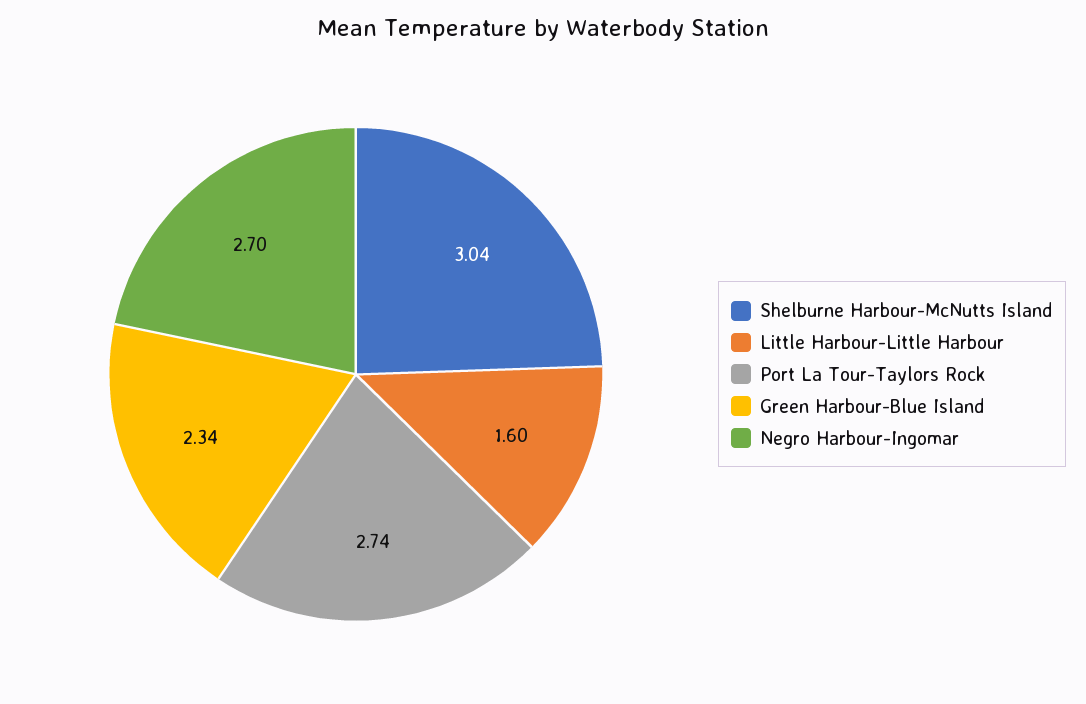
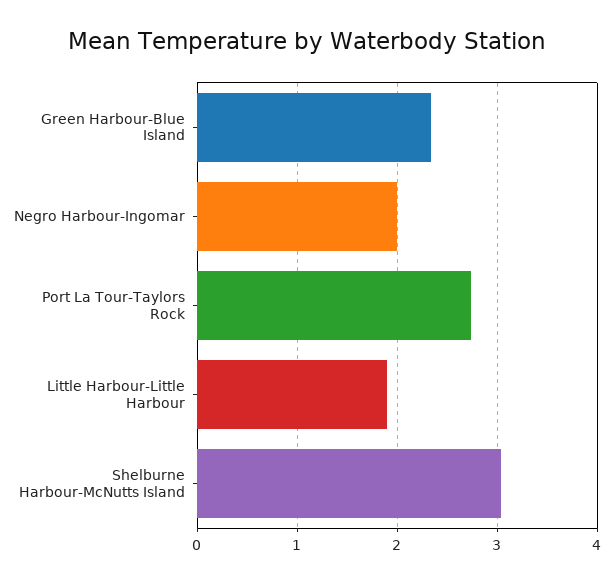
Little Harbour-Little Harbour: 1.6 -> 1.9
Negro Harbour-Ingomar: 2.7 -> 2

